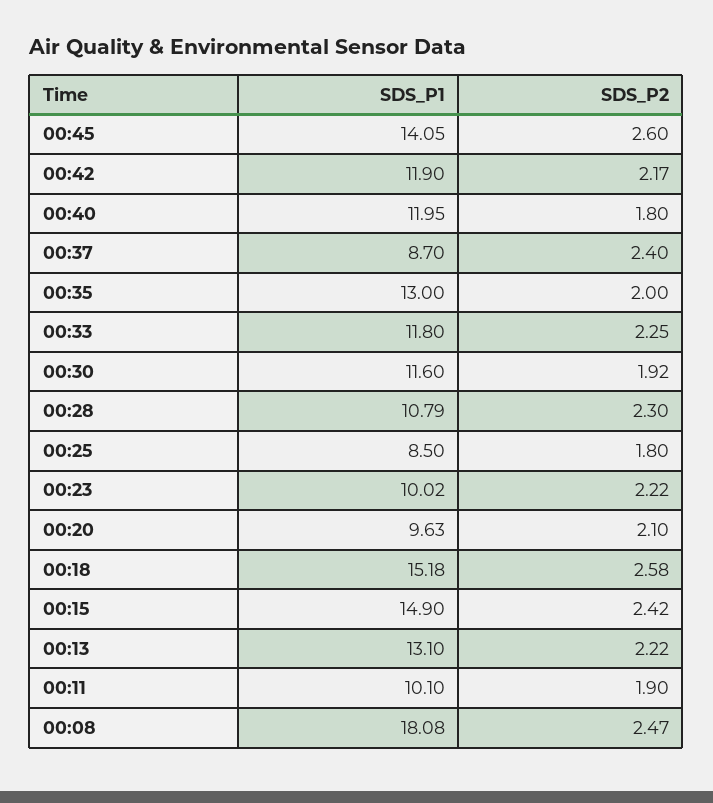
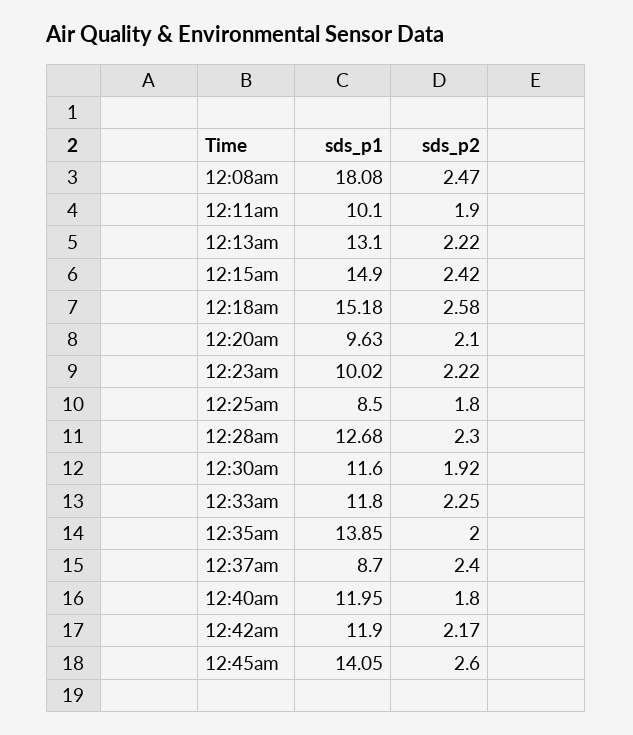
SDS_P1, 00:35: 13 -> 13.85
SDS_P1, 00:28: 10.79 -> 12.68

